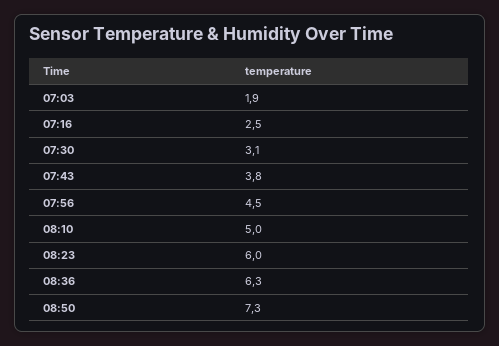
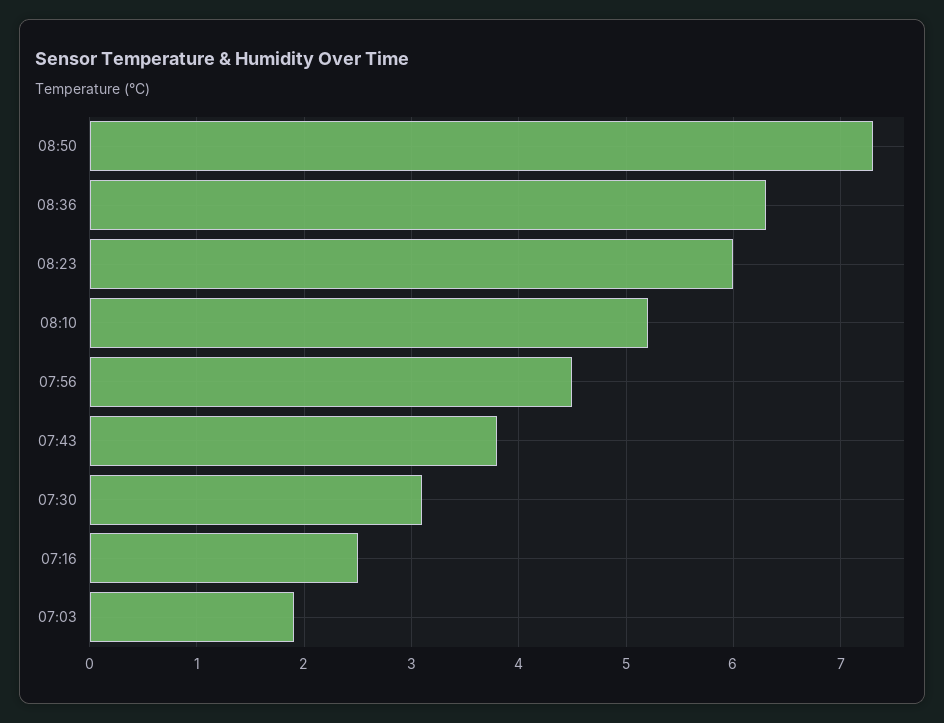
08:10: 5 -> 5.2

